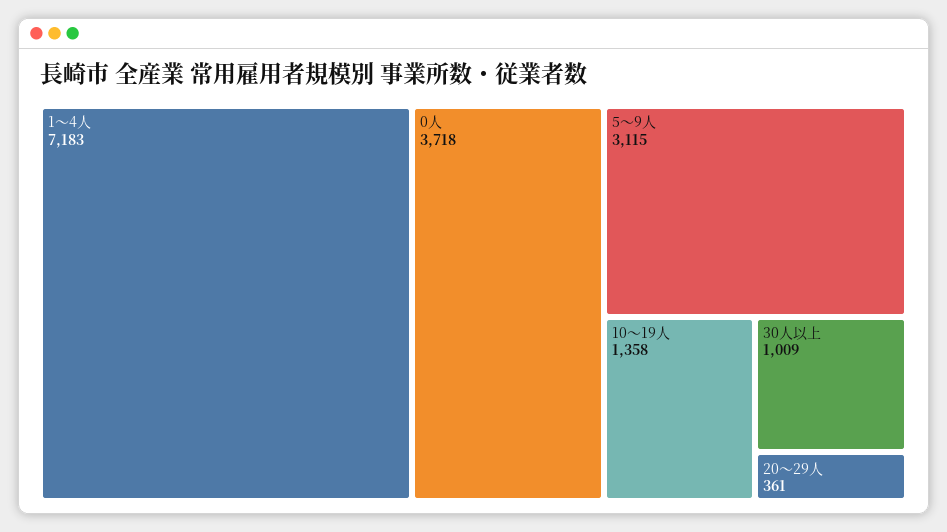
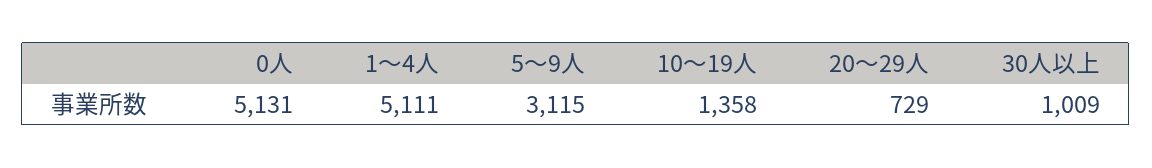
1～4人: 7183 -> 5111
0人: 3718 -> 5131
20～29人: 361 -> 729

